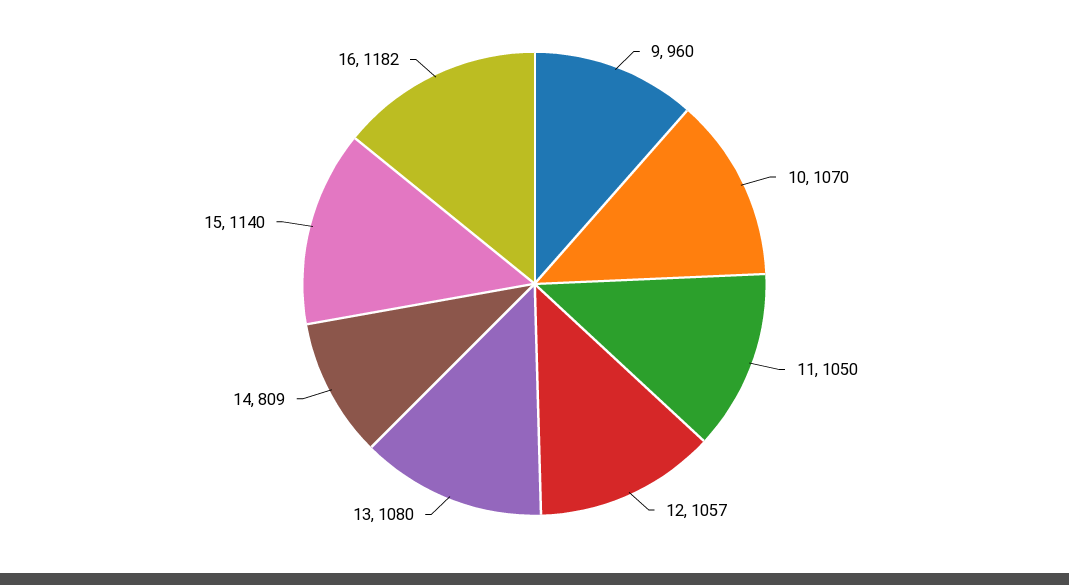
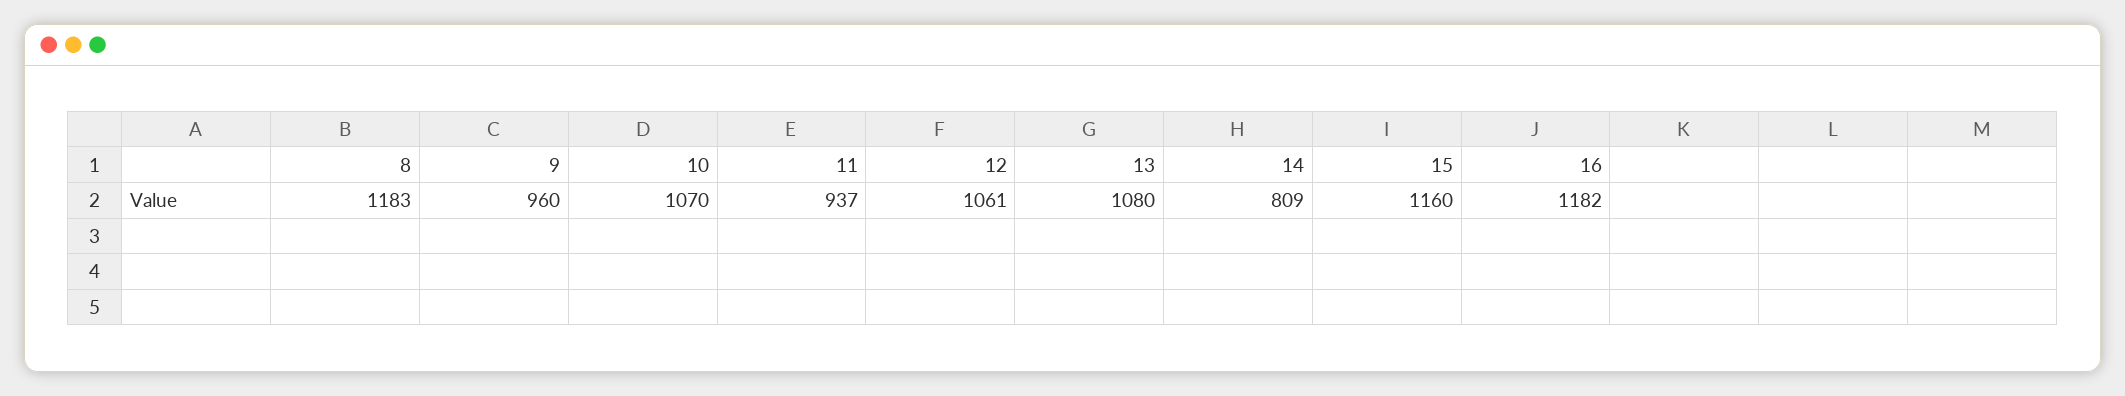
11: 1050 -> 937
12: 1057 -> 1061
15: 1140 -> 1160
8: none -> 1183

